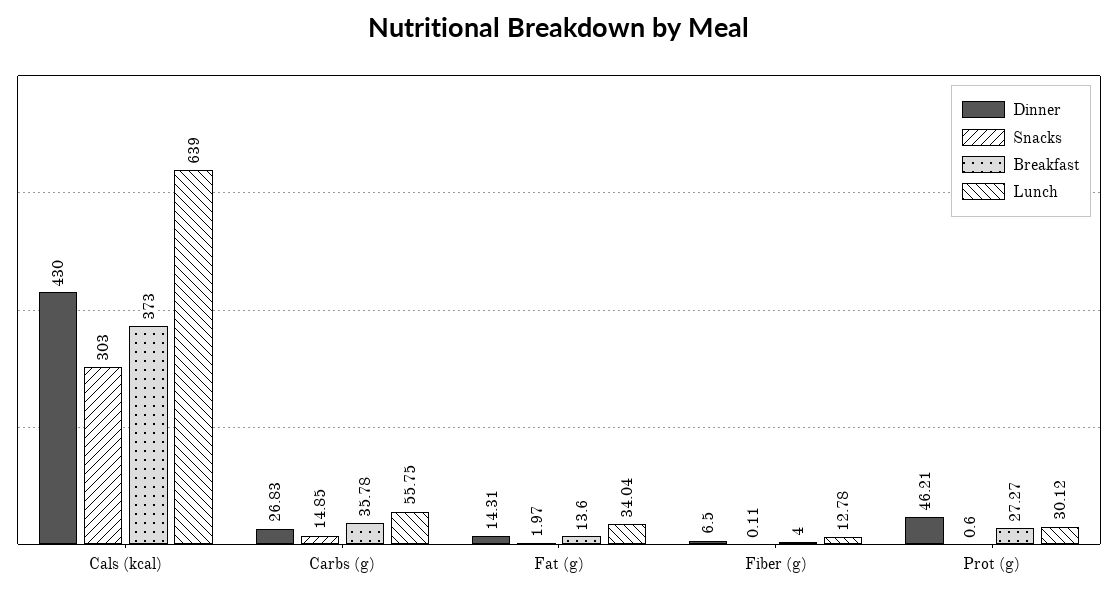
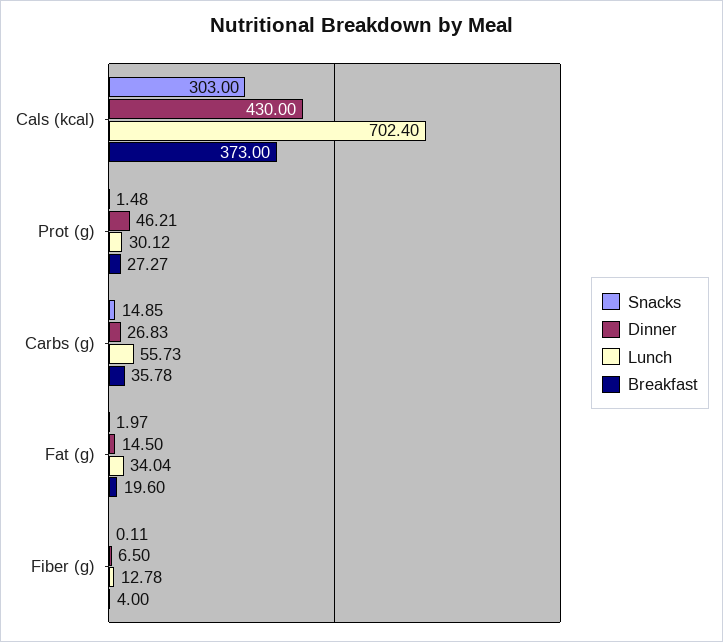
Lunch, Cals (kcal): 639 -> 702.4
Lunch, Carbs (g): 55.75 -> 55.73
Dinner, Fat (g): 14.31 -> 14.5
Breakfast, Fat (g): 13.6 -> 19.6
Snacks, Prot (g): 0.6 -> 1.48

